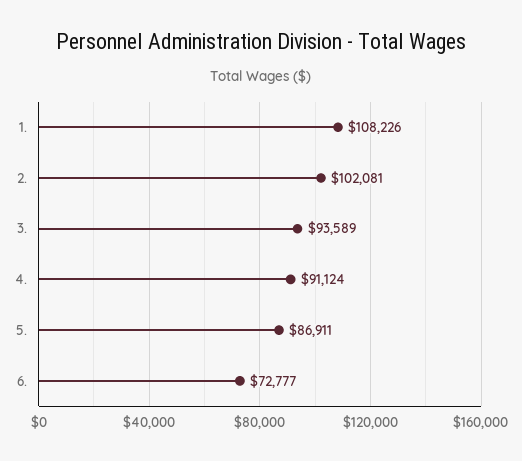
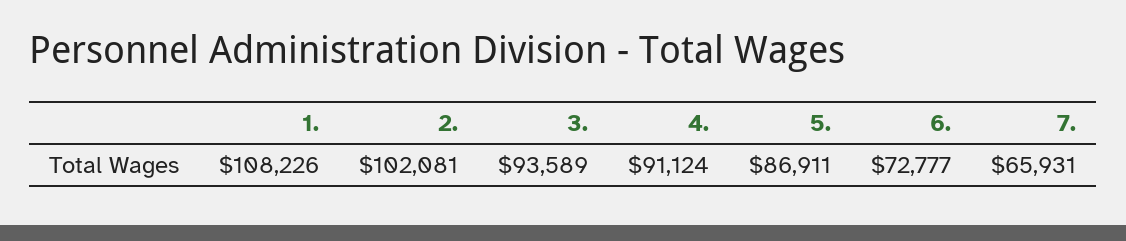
7.: none -> 65931

